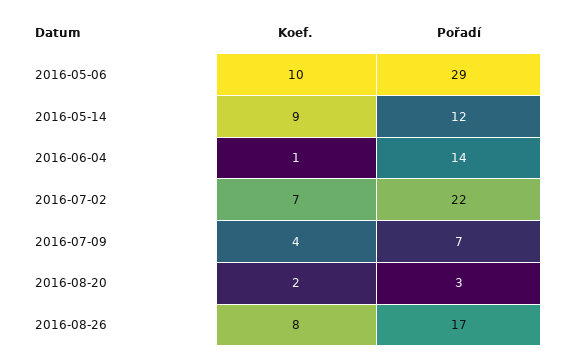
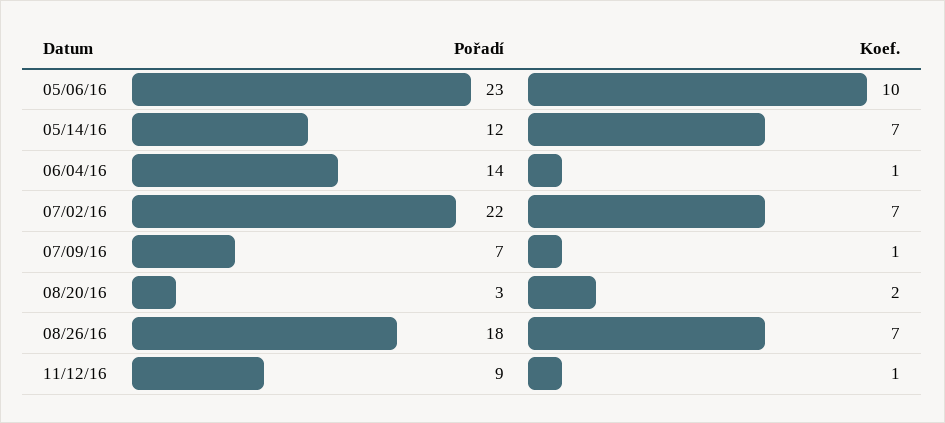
Pořadí, 2016-05-06: 29 -> 23
Koef., 2016-05-14: 9 -> 7
Koef., 2016-07-09: 4 -> 1
Koef., 2016-08-26: 8 -> 7
Pořadí, 2016-08-26: 17 -> 18
Pořadí, 11/12/16: none -> 9
Koef., 11/12/16: none -> 1

